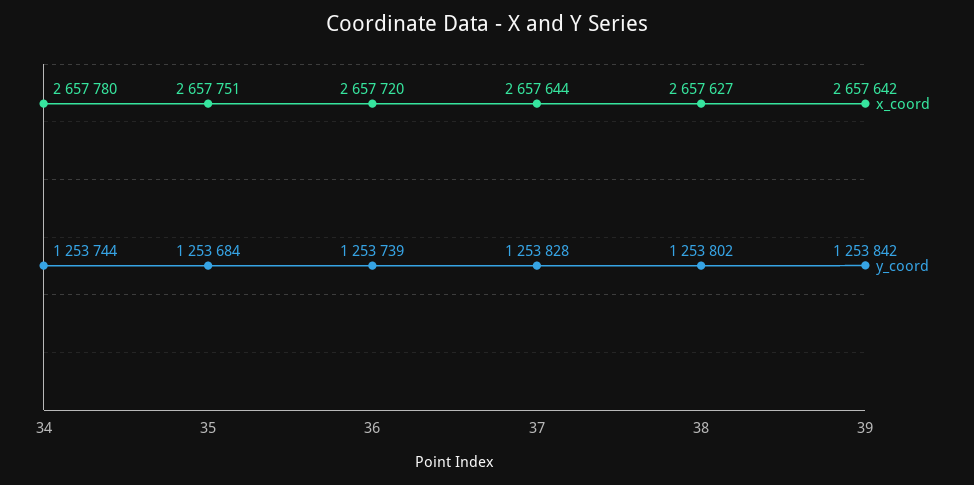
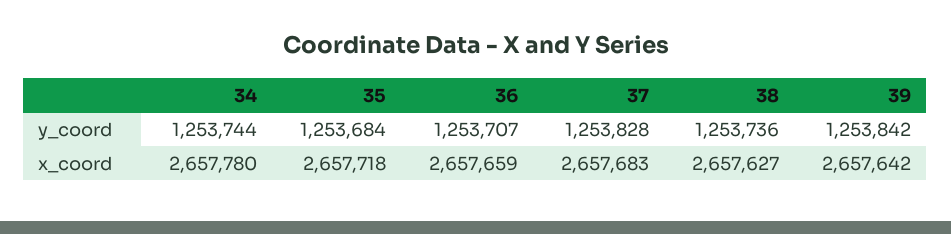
x_coord, 35: 2657751 -> 2657718
x_coord, 36: 2657720 -> 2657659
y_coord, 36: 1253739 -> 1253707
x_coord, 37: 2657644 -> 2657683
y_coord, 38: 1253802 -> 1253736

